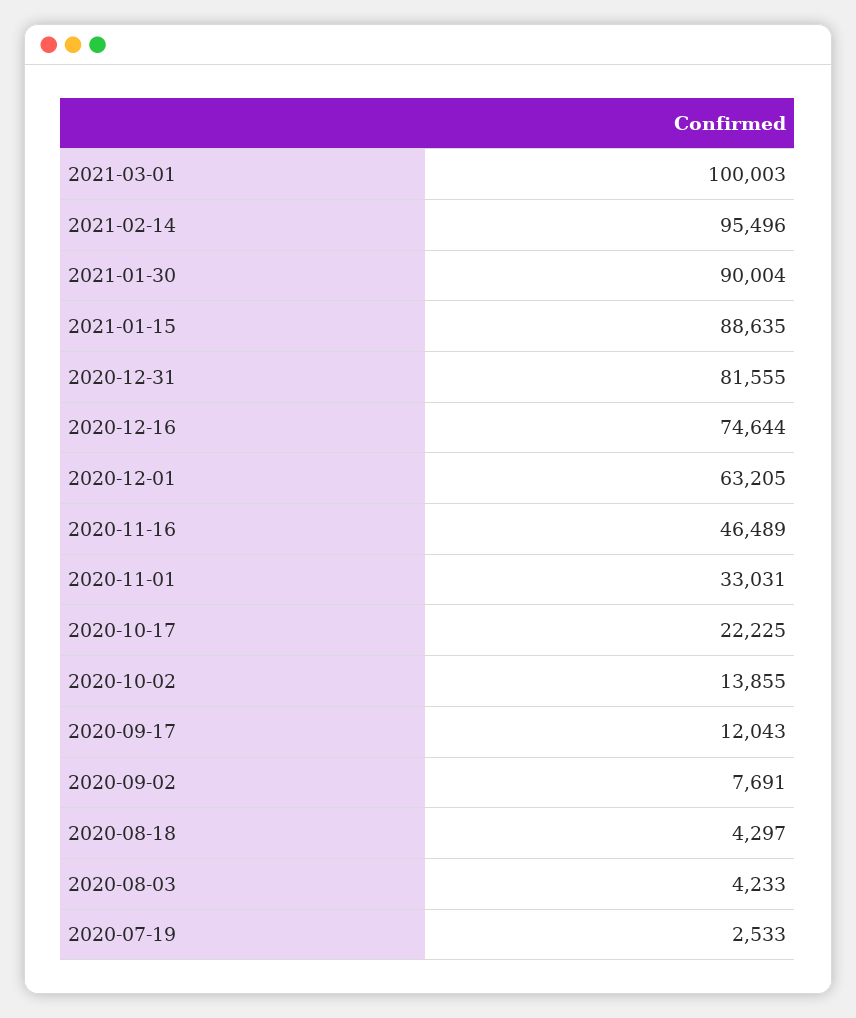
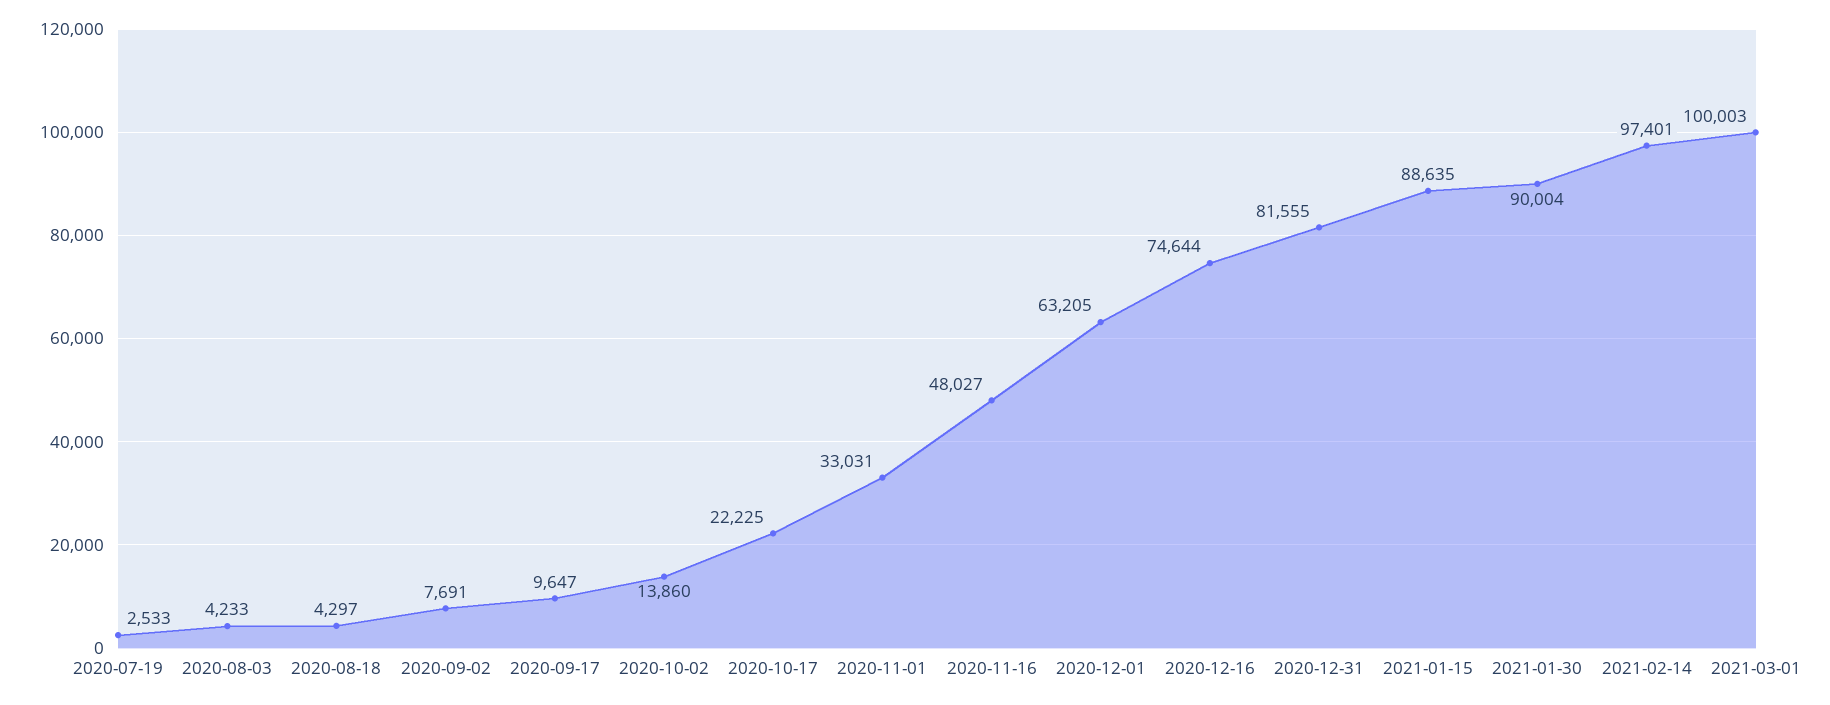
2021-02-14: 95496 -> 97401
2020-11-16: 46489 -> 48027
2020-10-02: 13855 -> 13860
2020-09-17: 12043 -> 9647

